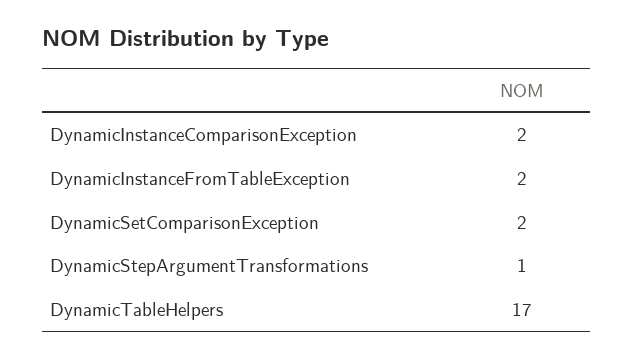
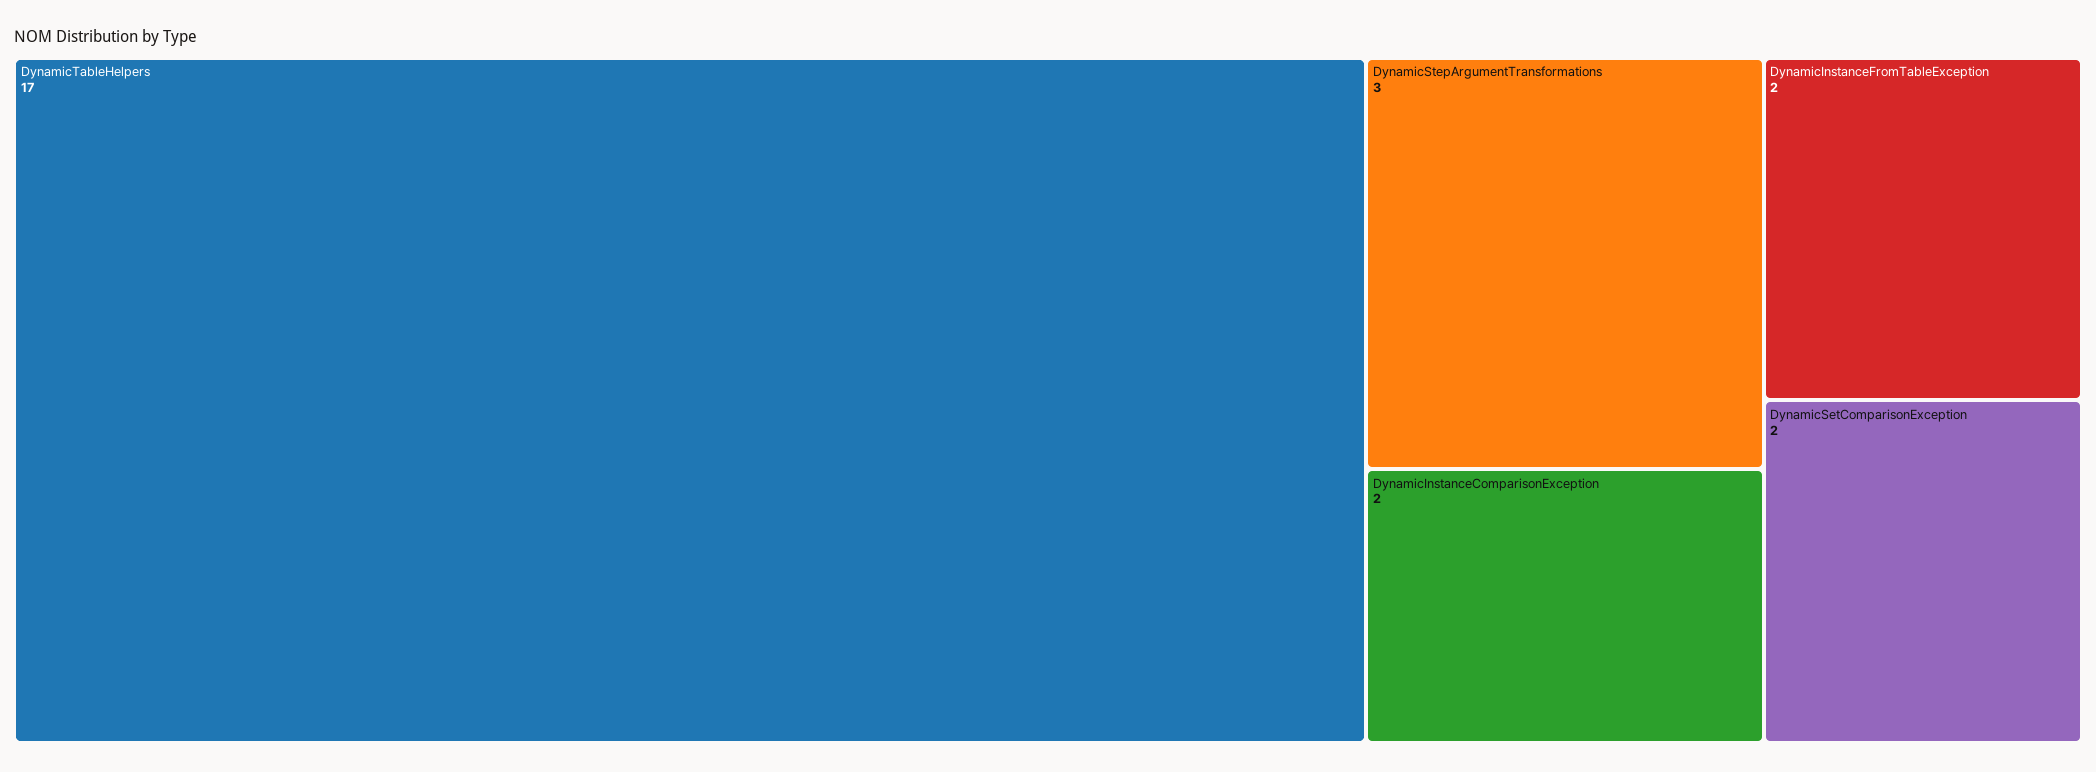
DynamicStepArgumentTransformations: 1 -> 3

